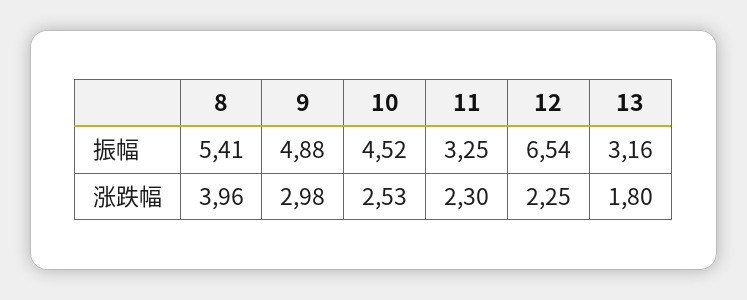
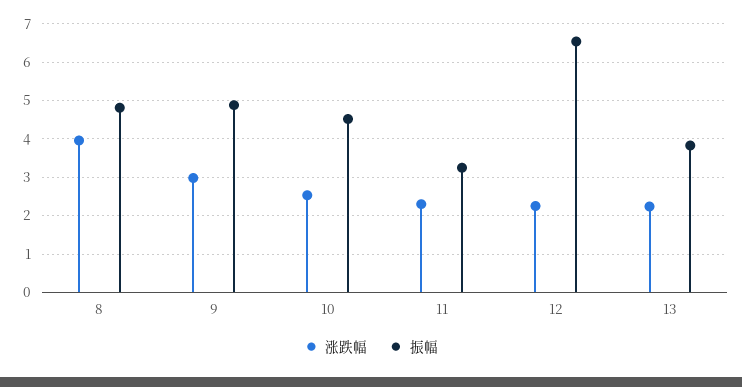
振幅, 8: 5.41 -> 4.8
振幅, 13: 3.16 -> 3.8
涨跌幅, 13: 1.8 -> 2.2

